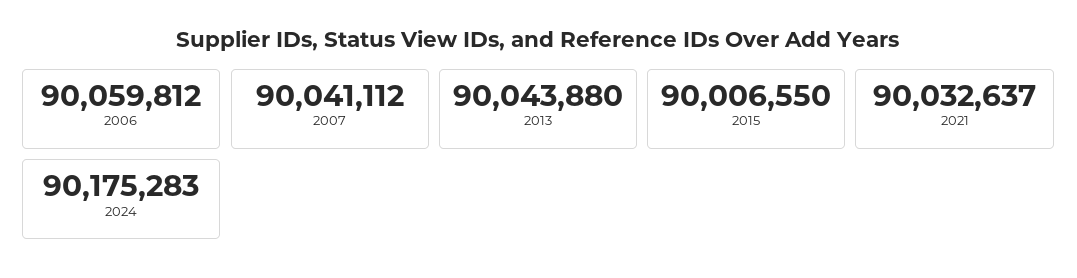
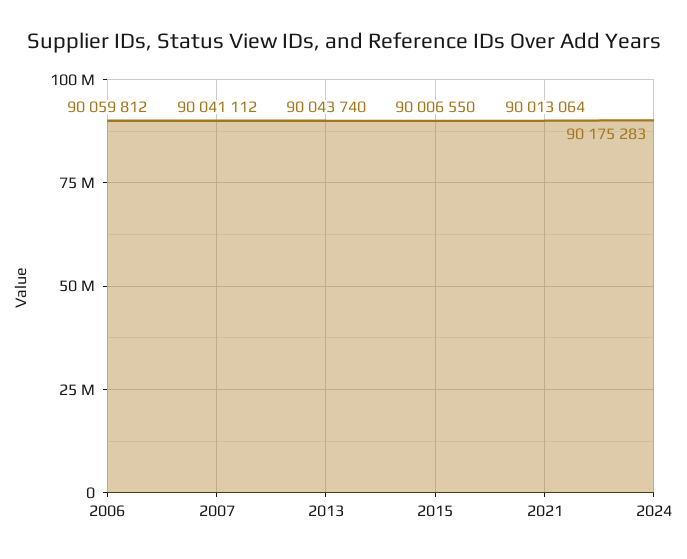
2013: 90043880 -> 90043740
2021: 90032637 -> 90013064

